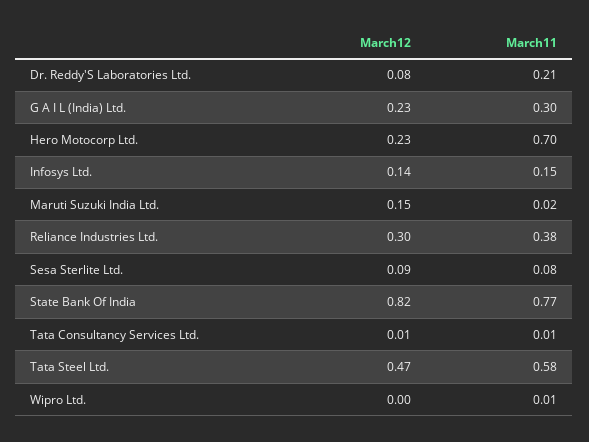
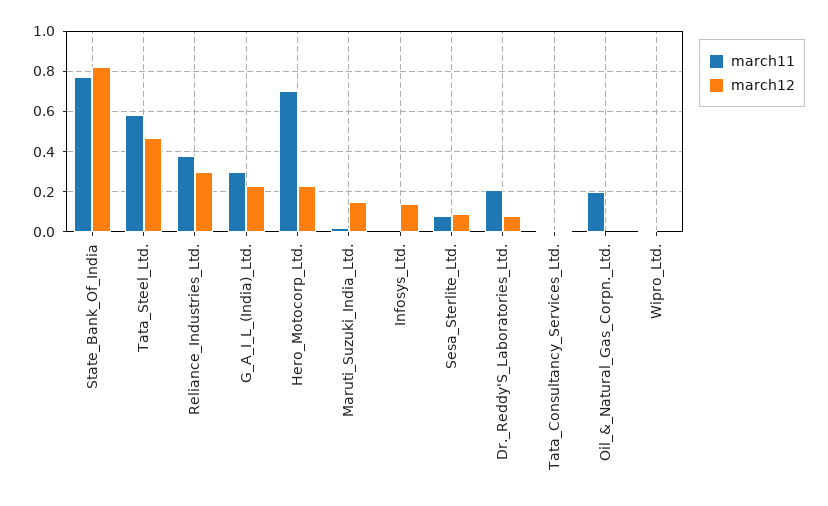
March11, Infosys Ltd.: 0.15 -> 0
March11, Oil_&_Natural_Gas_Corpn._Ltd.: none -> 0.2
March12, Oil_&_Natural_Gas_Corpn._Ltd.: none -> 0

